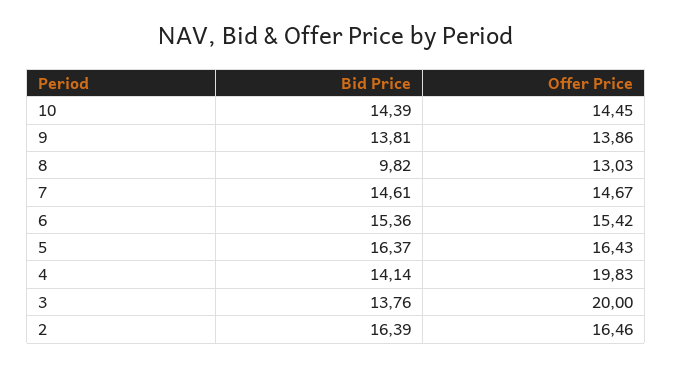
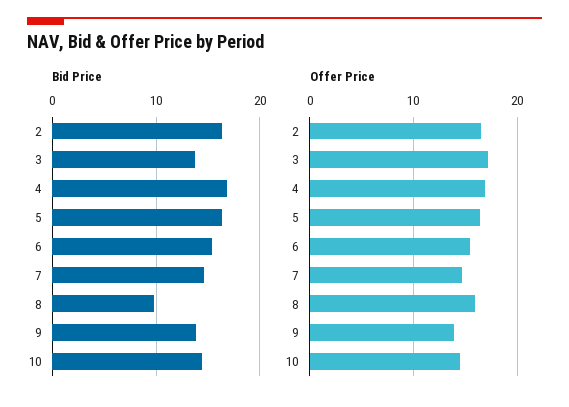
Offer Price, 8: 13.03 -> 16
Bid Price, 4: 14.14 -> 17
Offer Price, 4: 19.83 -> 17
Offer Price, 3: 20 -> 17

